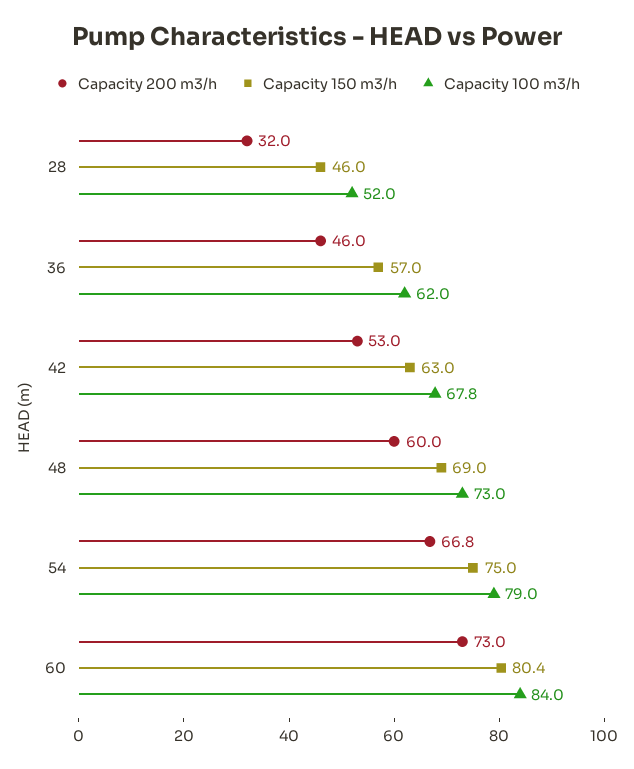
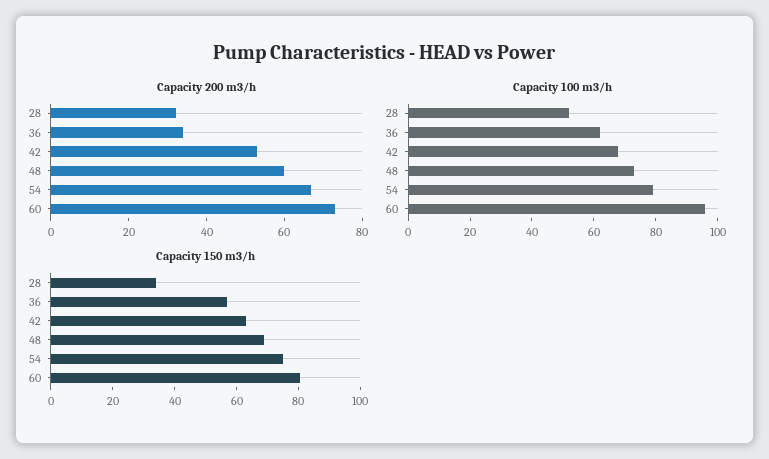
Capacity 150 m3/h, 28: 46 -> 35
Capacity 200 m3/h, 36: 46 -> 35
Capacity 100 m3/h, 60: 84 -> 95

